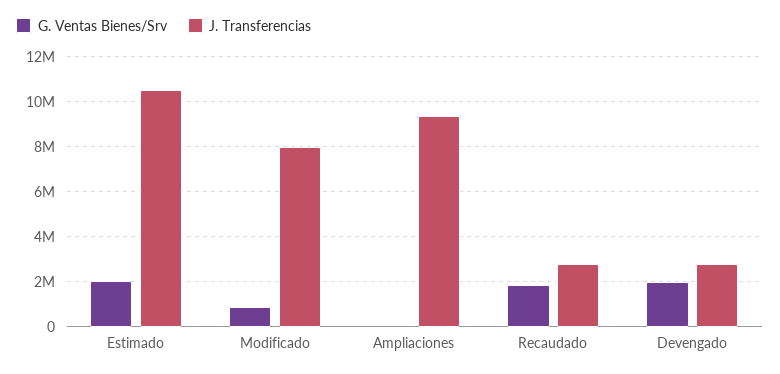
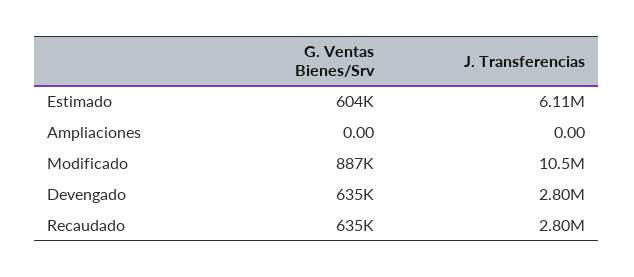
G. Ventas Bienes/Srv, Estimado: 2000000 -> 604000
J. Transferencias, Estimado: 10500000 -> 6110000
J. Transferencias, Modificado: 8000000 -> 10500000
J. Transferencias, Ampliaciones: 9500000 -> 0
G. Ventas Bienes/Srv, Recaudado: 2000000 -> 635000
G. Ventas Bienes/Srv, Devengado: 2000000 -> 635000

